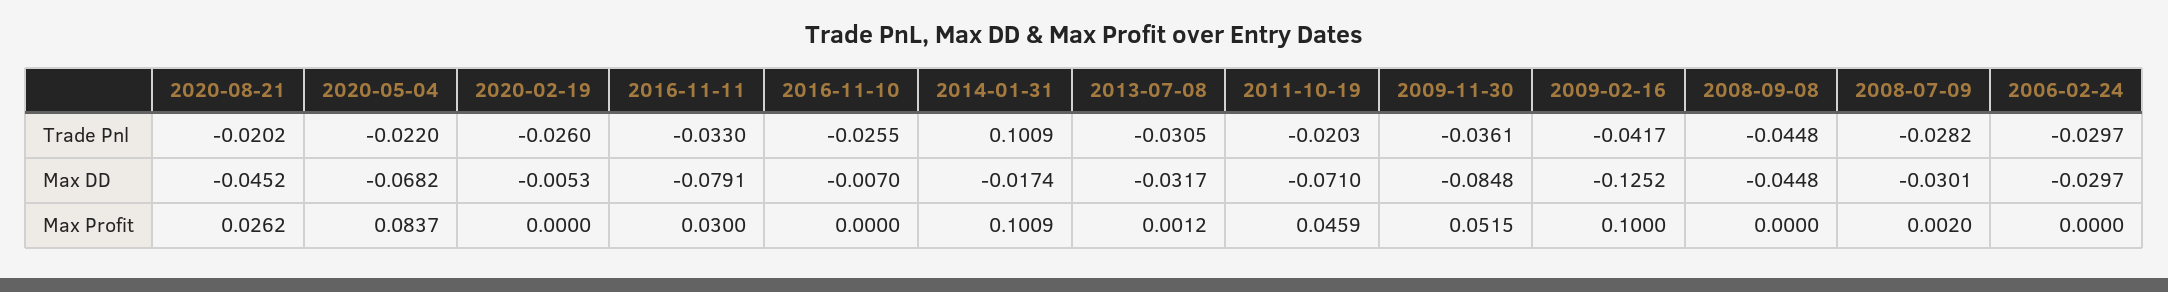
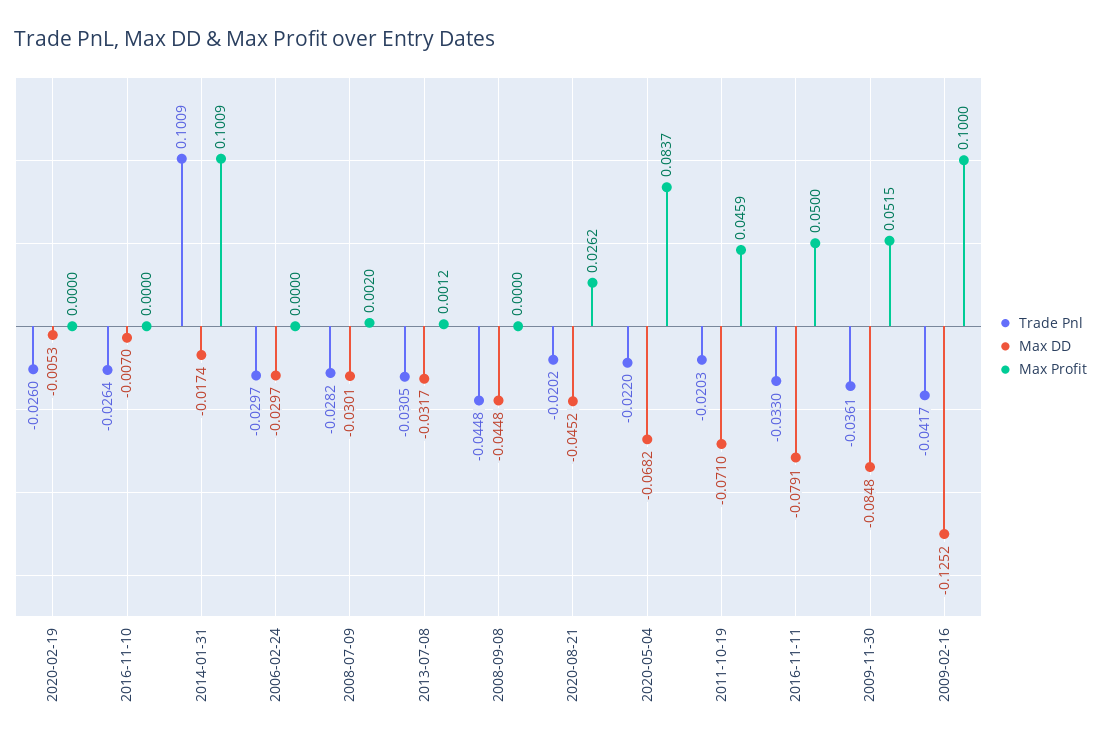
Trade Pnl, 2016-11-10: -0.0255 -> -0.0264
Max Profit, 2016-11-11: 0.03 -> 0.05

